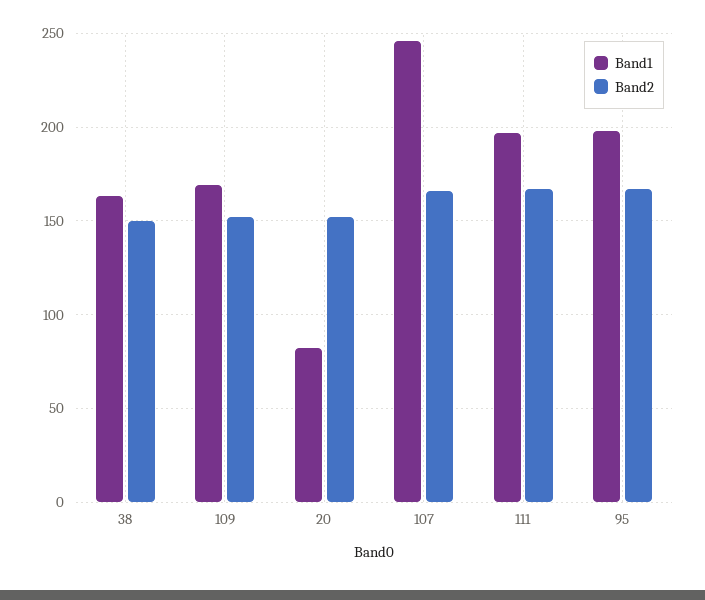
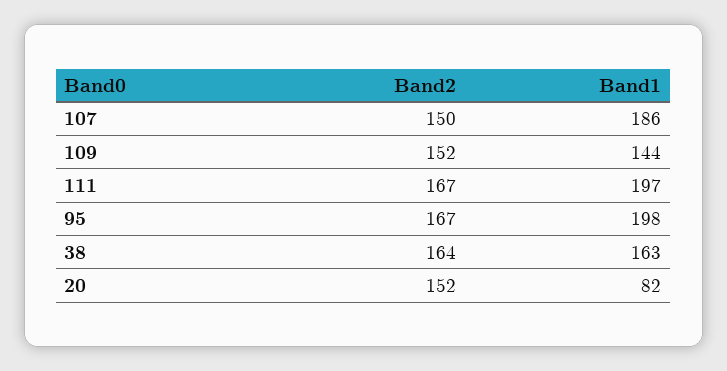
Band2, 38: 150 -> 164
Band1, 109: 170 -> 144
Band1, 107: 245 -> 186
Band2, 107: 165 -> 150

